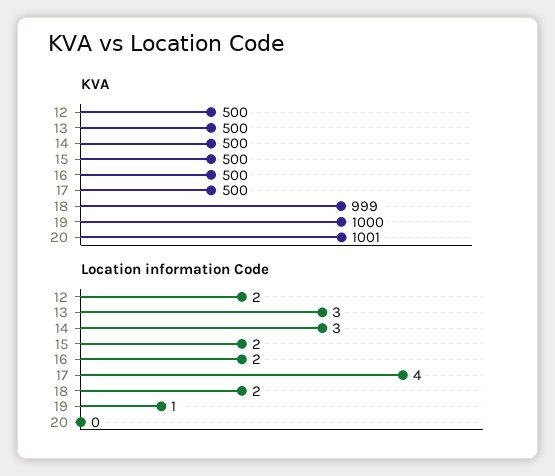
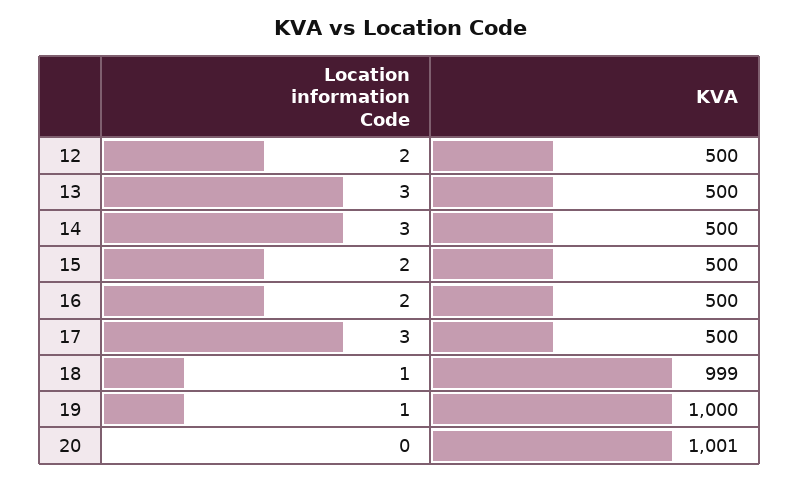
Location information Code, 17: 4 -> 3
Location information Code, 18: 2 -> 1

